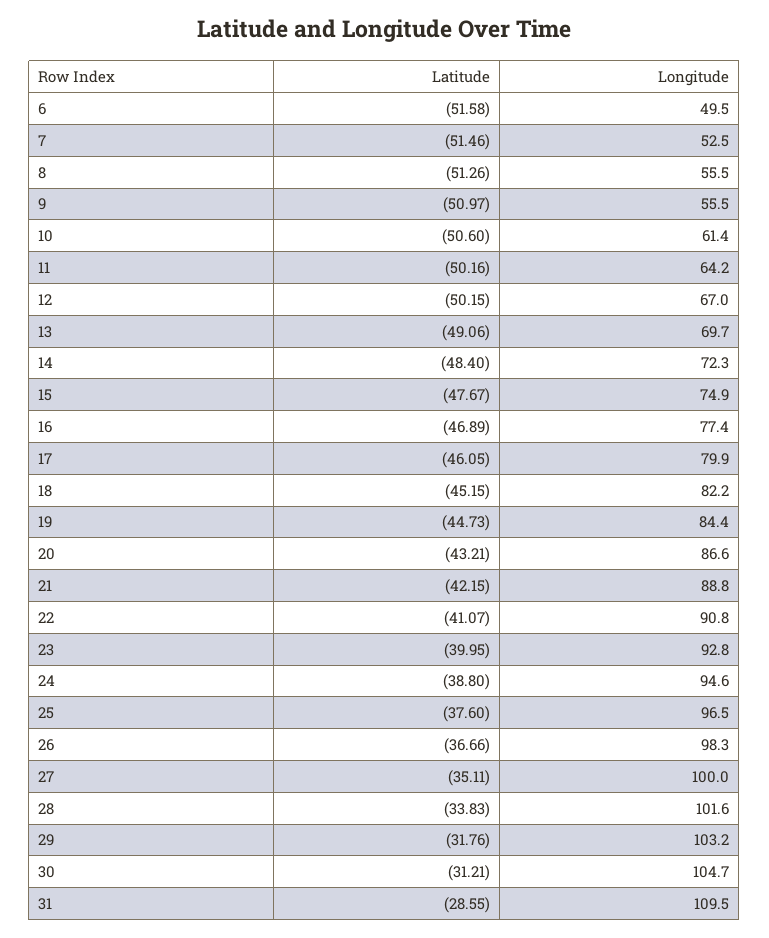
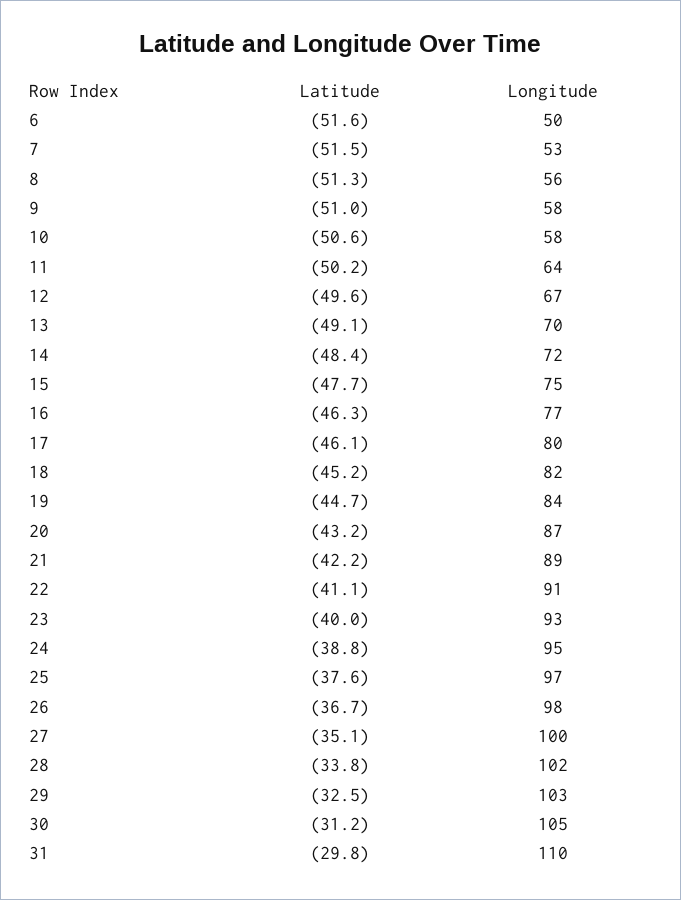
Longitude, 9: 55.5 -> 58
Longitude, 10: 61.4 -> 58
Latitude, 12: -50.15 -> -49.6
Latitude, 16: -46.89 -> -46.3
Latitude, 29: -31.76 -> -32.5
Latitude, 31: -28.55 -> -29.8

